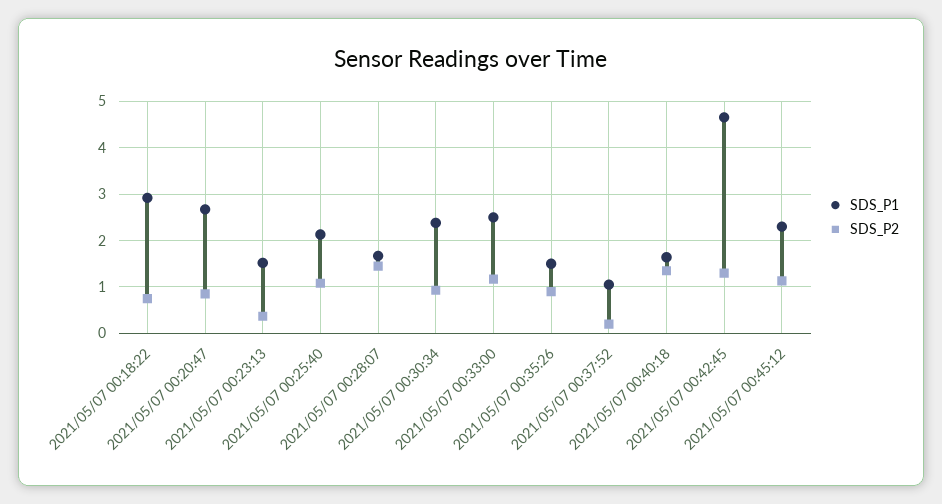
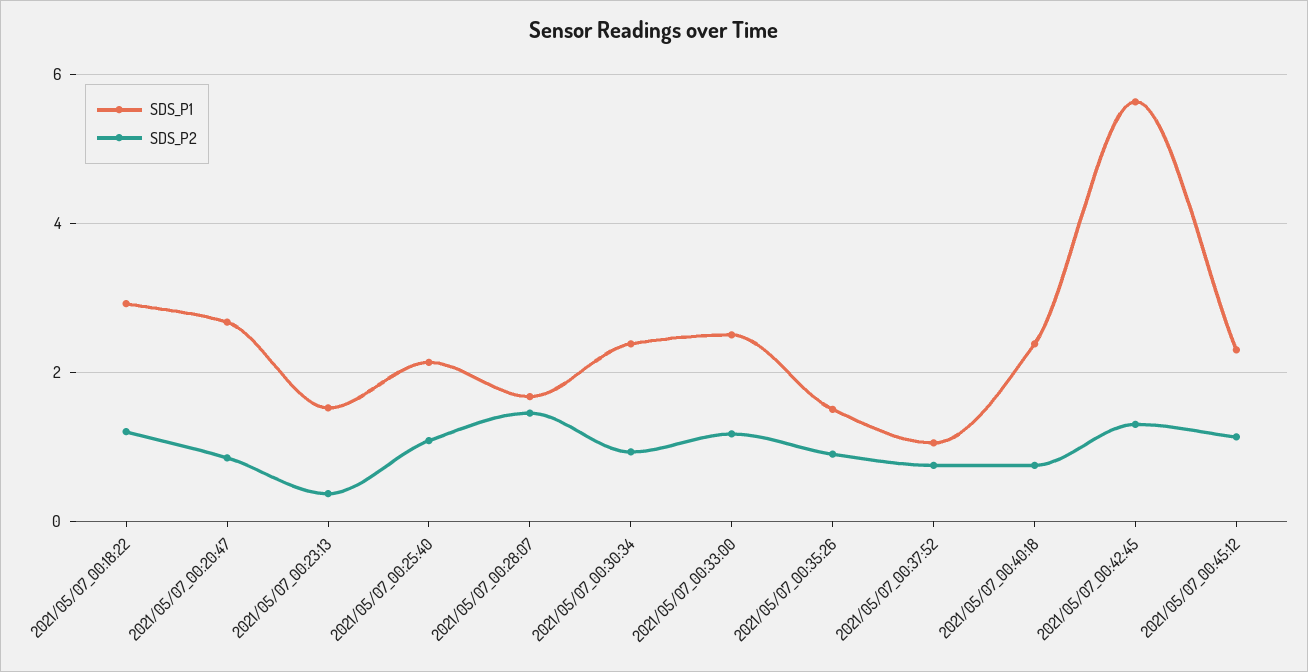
SDS_P2, 2021/05/07 00:18:22: 0.8 -> 1.2
SDS_P2, 2021/05/07 00:37:52: 0.2 -> 0.8
SDS_P1, 2021/05/07 00:40:18: 1.6 -> 2.4
SDS_P2, 2021/05/07 00:40:18: 1.4 -> 0.8
SDS_P1, 2021/05/07 00:42:45: 4.6 -> 5.6

